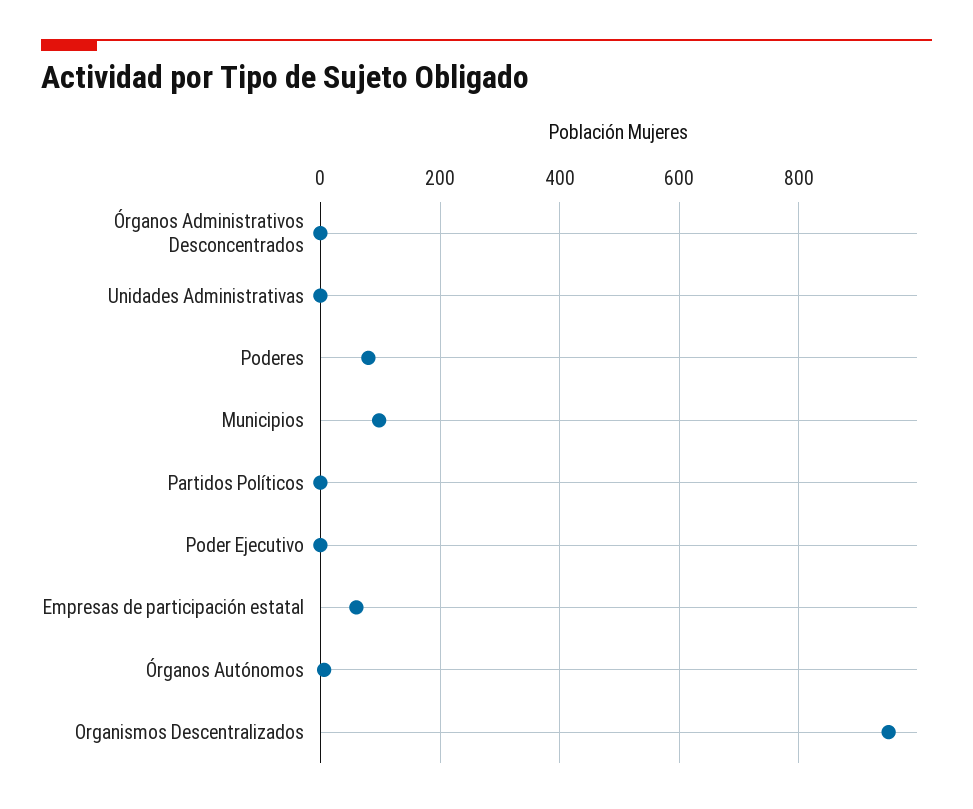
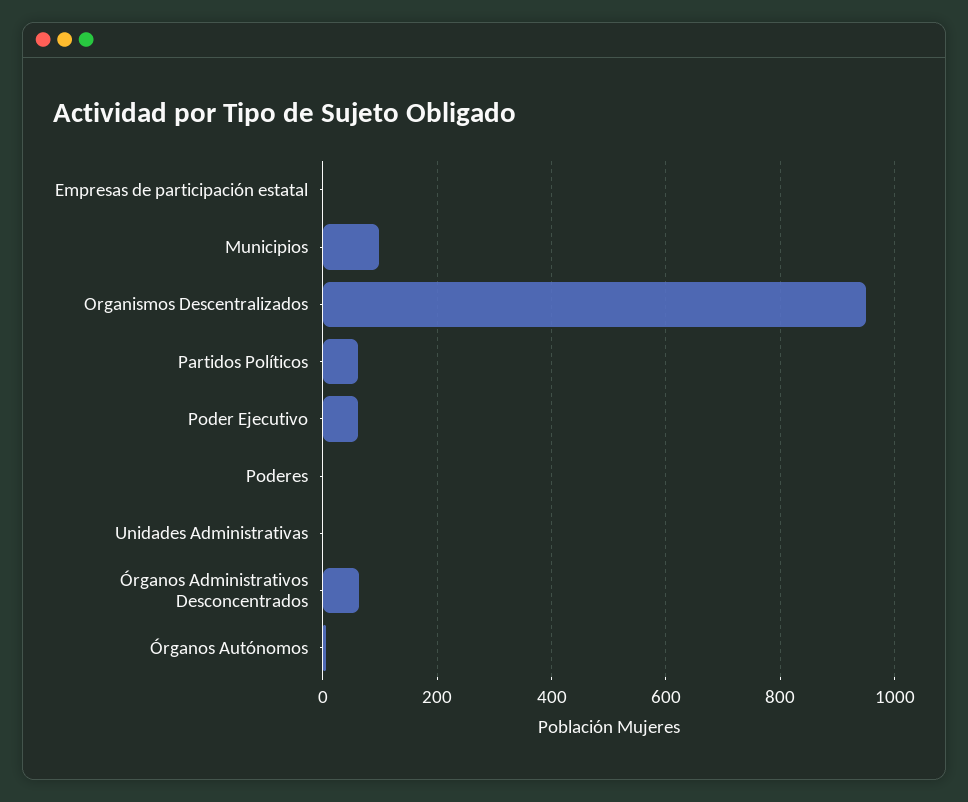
Órganos Administrativos Desconcentrados: 0 -> 60
Poderes: 80 -> 0
Partidos Políticos: 0 -> 60
Poder Ejecutivo: 0 -> 60
Empresas de participación estatal: 60 -> 0

